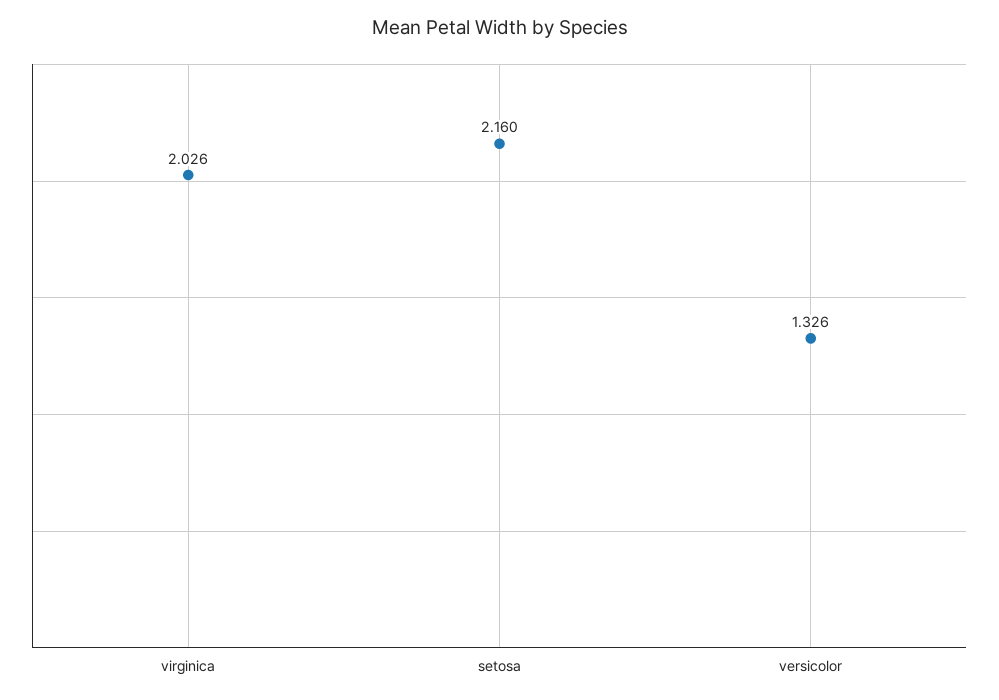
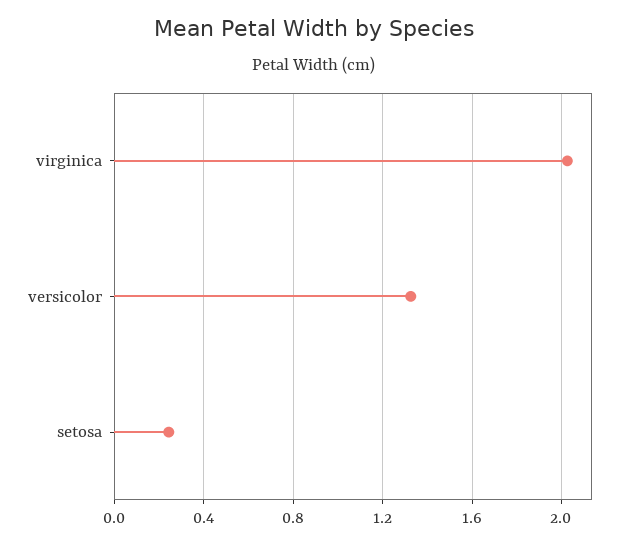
setosa: 2.16 -> 0.25

